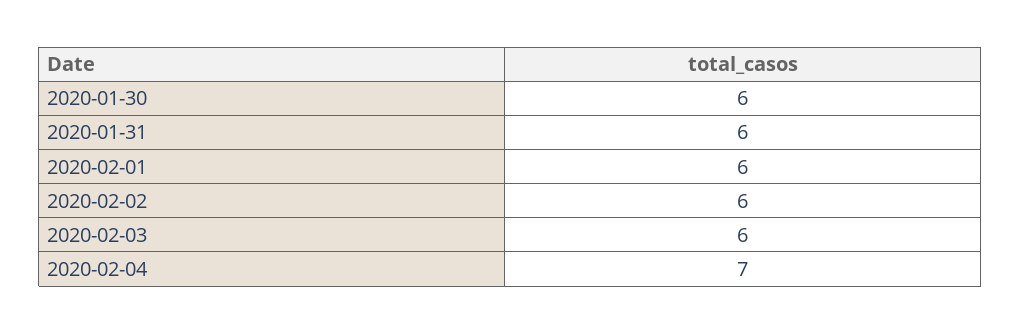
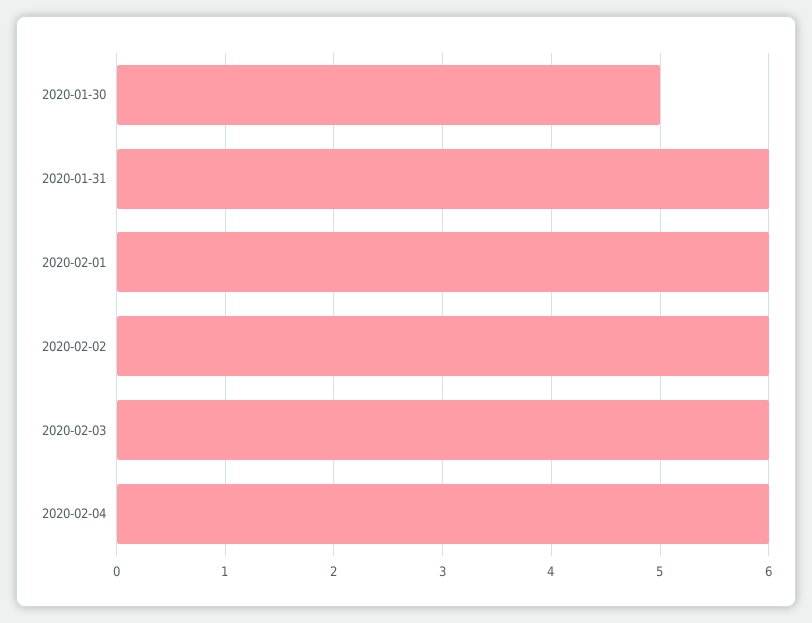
2020-01-30: 6 -> 5
2020-02-04: 7 -> 6

